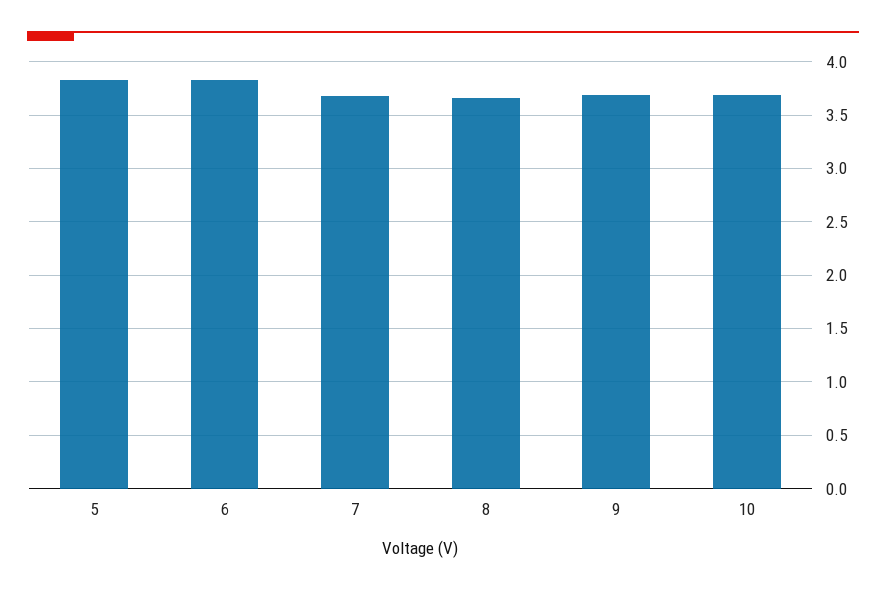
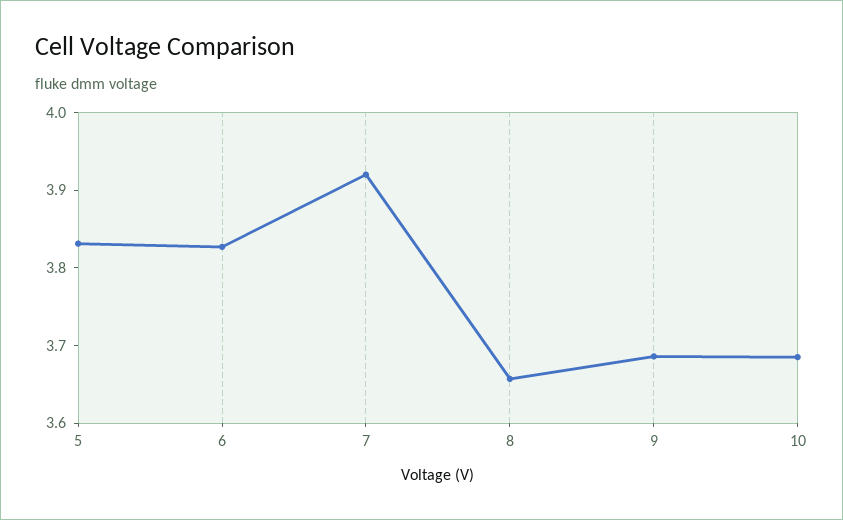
7: 3.7 -> 3.92

